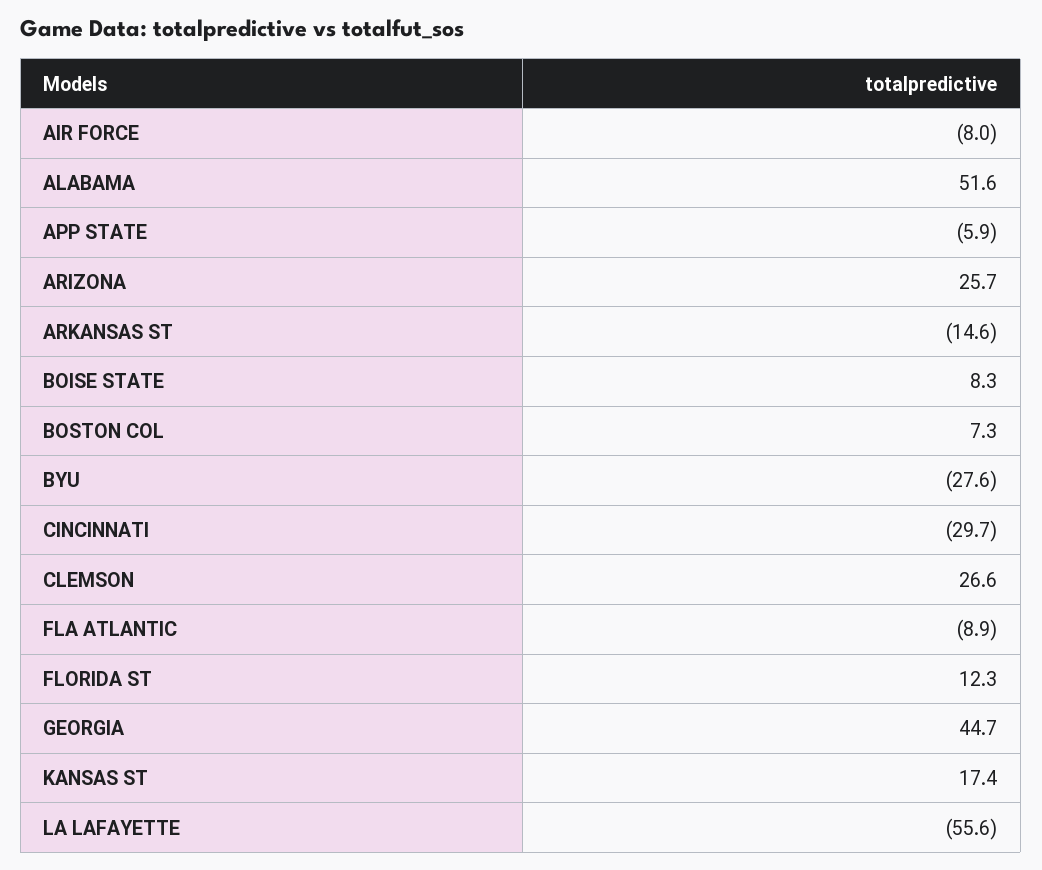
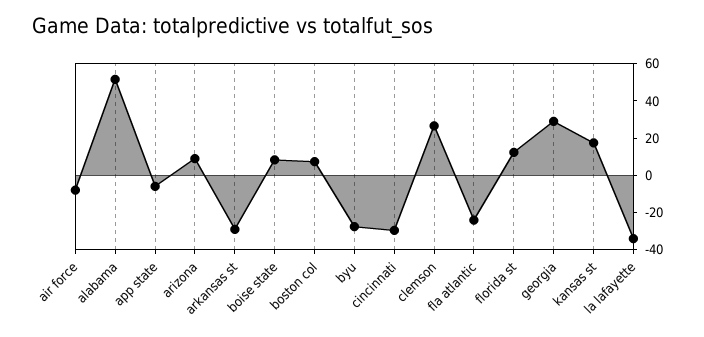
ARIZONA: 25.7 -> 10
ARKANSAS ST: -14.6 -> -30
FLA ATLANTIC: -8.9 -> -25
GEORGIA: 44.7 -> 30
LA LAFAYETTE: -55.6 -> -35

